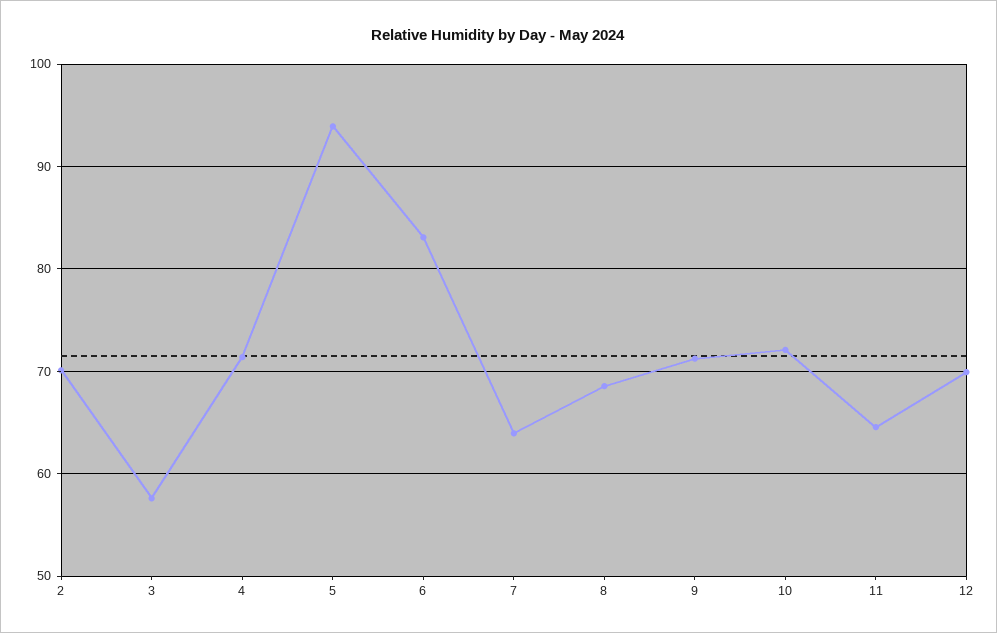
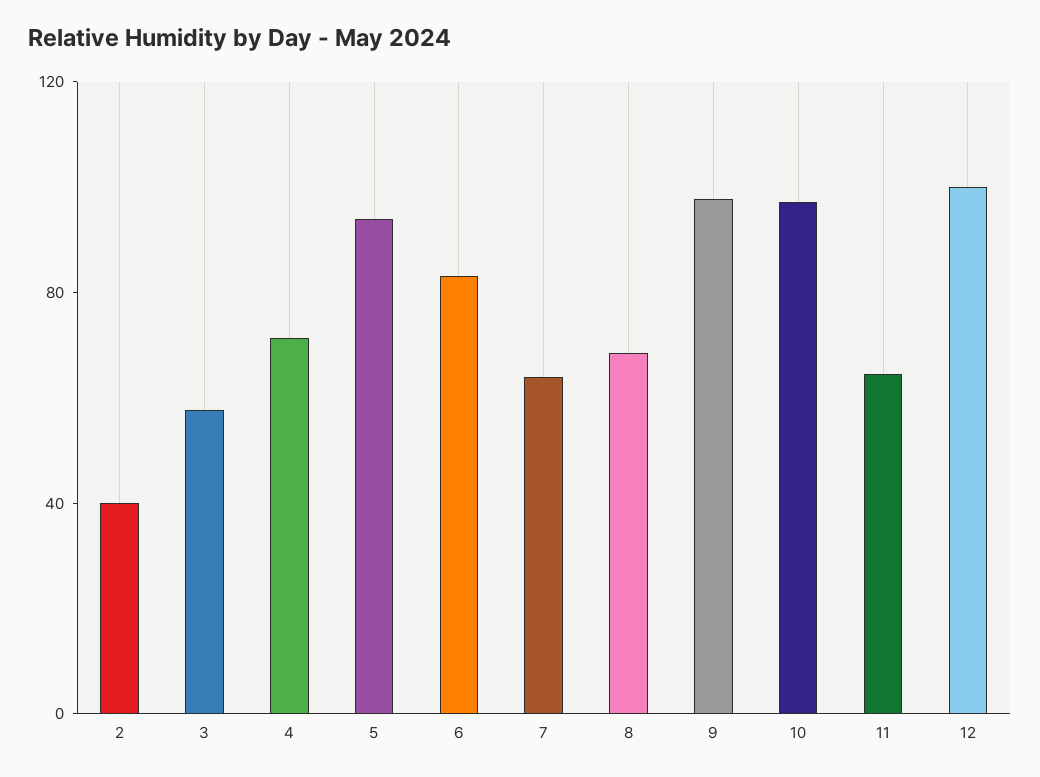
2: 70 -> 40
9: 71 -> 100
10: 72 -> 100
12: 70 -> 100

